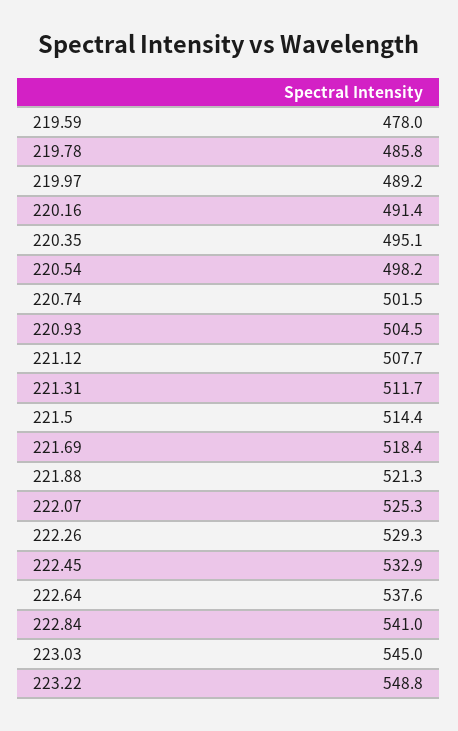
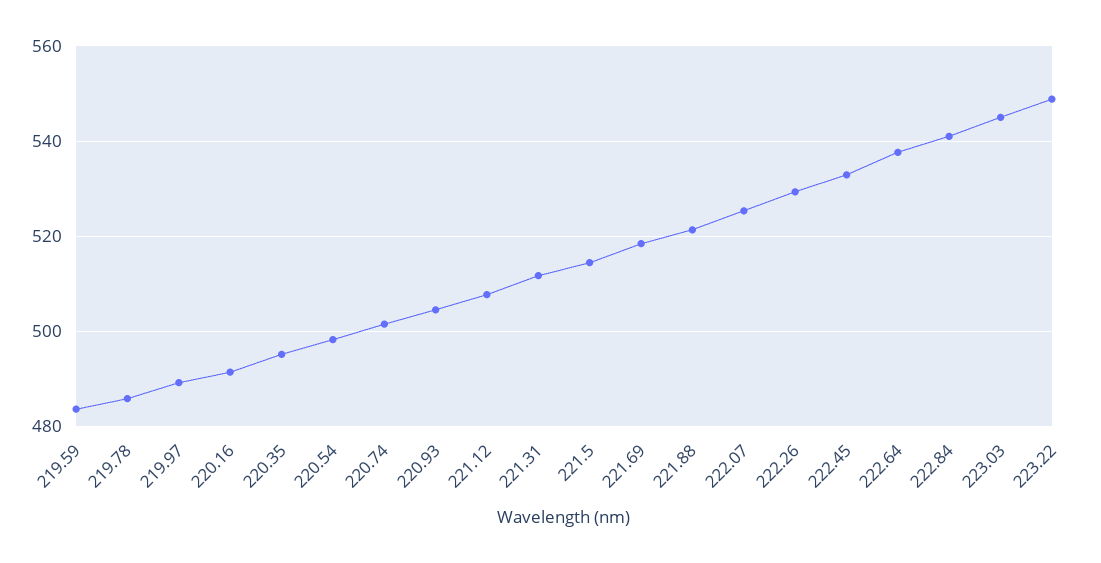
219.59: 478 -> 484

